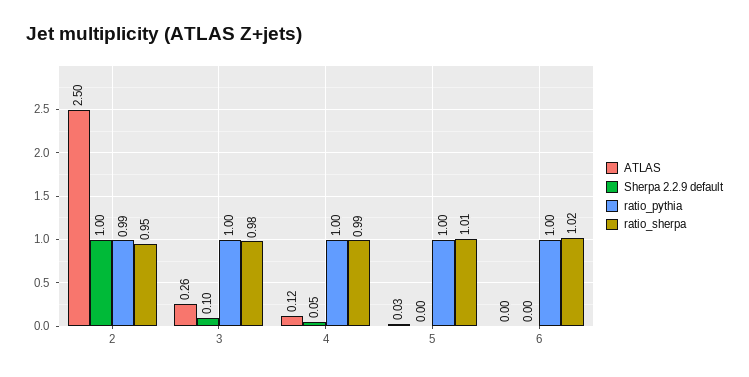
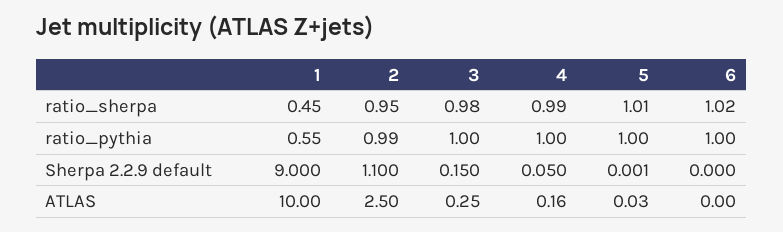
Sherpa 2.2.9 default, 2: 1 -> 1.1
ATLAS, 3: 0.26 -> 0.25
Sherpa 2.2.9 default, 3: 0.1 -> 0.15
ATLAS, 4: 0.12 -> 0.16
ratio_sherpa, 1: none -> 0.45
ratio_pythia, 1: none -> 0.55
Sherpa 2.2.9 default, 1: none -> 9
ATLAS, 1: none -> 10

